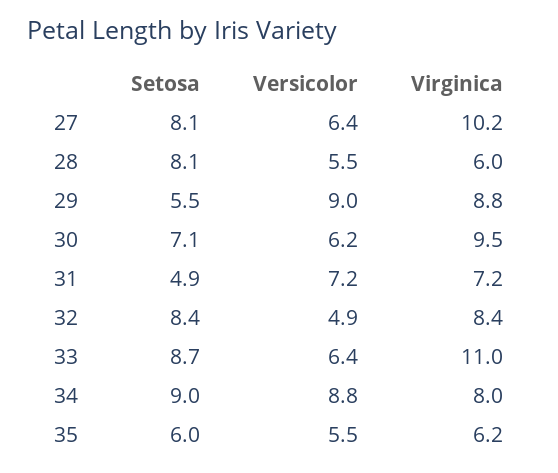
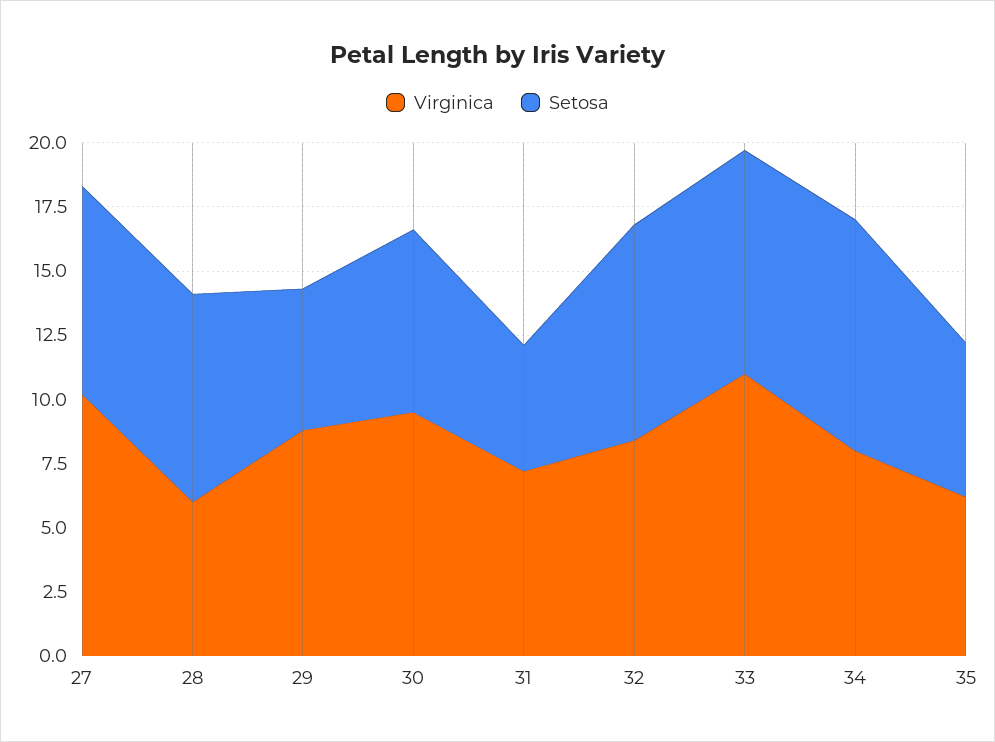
Versicolor, 27: 6.4 -> none
Versicolor, 28: 5.5 -> none
Versicolor, 29: 9 -> none
Versicolor, 30: 6.2 -> none
Versicolor, 31: 7.2 -> none
Versicolor, 32: 4.9 -> none
Versicolor, 33: 6.4 -> none
Versicolor, 34: 8.8 -> none
Versicolor, 35: 5.5 -> none

